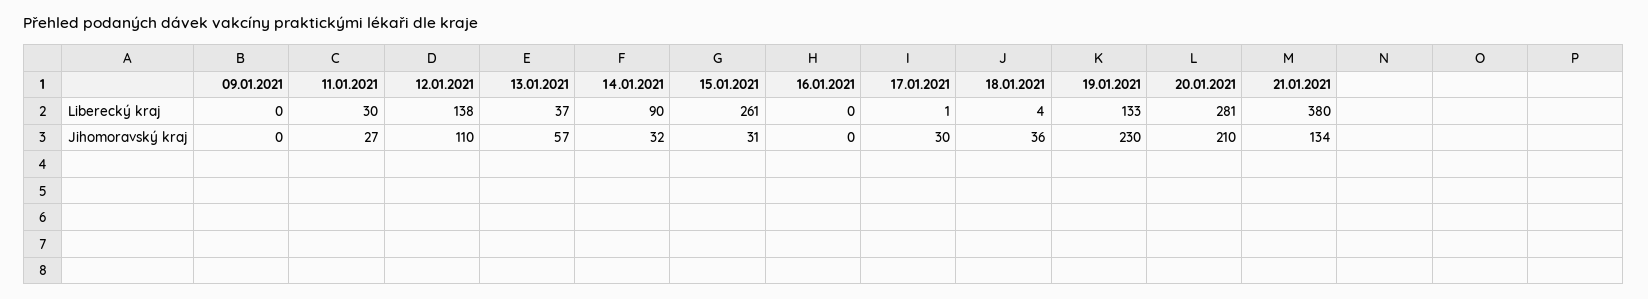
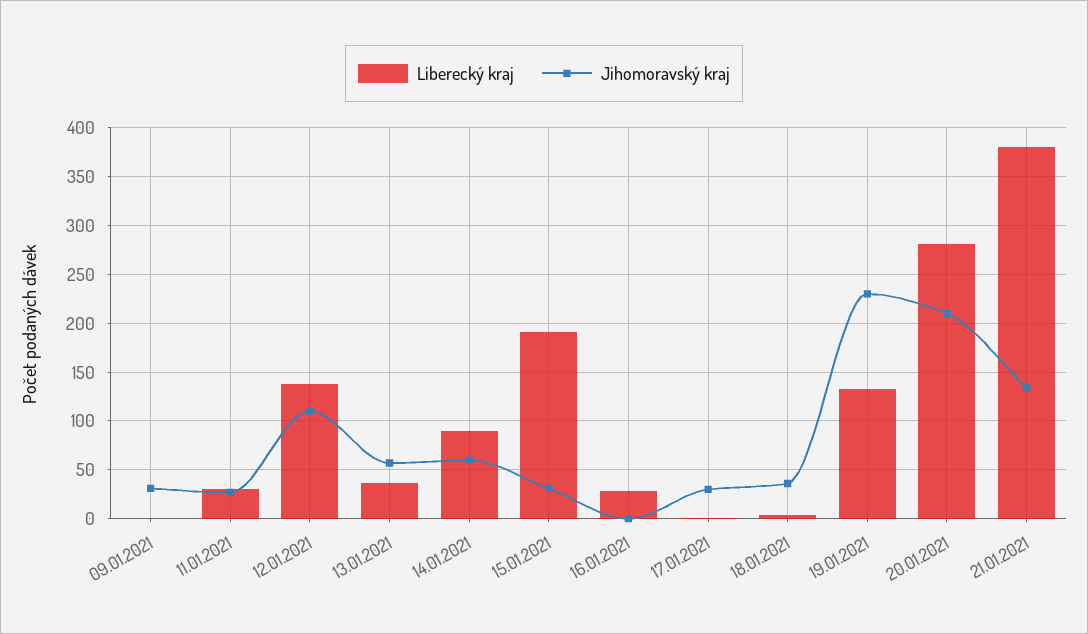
Liberecký kraj, 15.01.2021: 261 -> 190
Liberecký kraj, 16.01.2021: 0 -> 30
Jihomoravský kraj, 09.01.2021: 0 -> 30
Jihomoravský kraj, 14.01.2021: 32 -> 60

